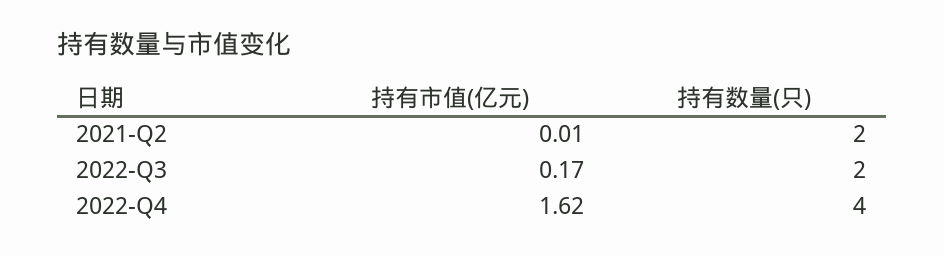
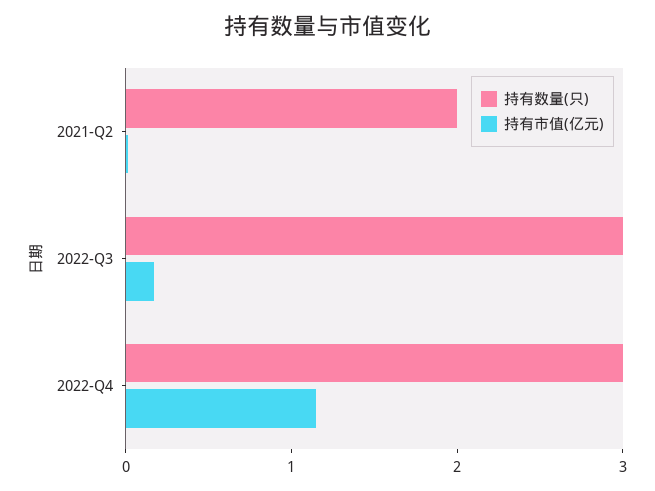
持有数量(只), 2022-Q3: 2 -> 3
持有市值(亿元), 2022-Q4: 1.62 -> 1.2
持有数量(只), 2022-Q4: 4 -> 3

